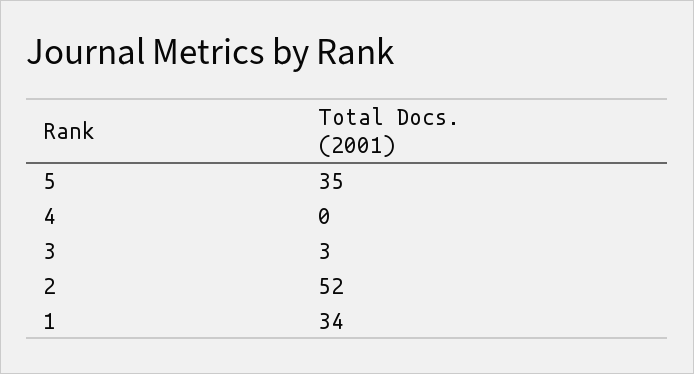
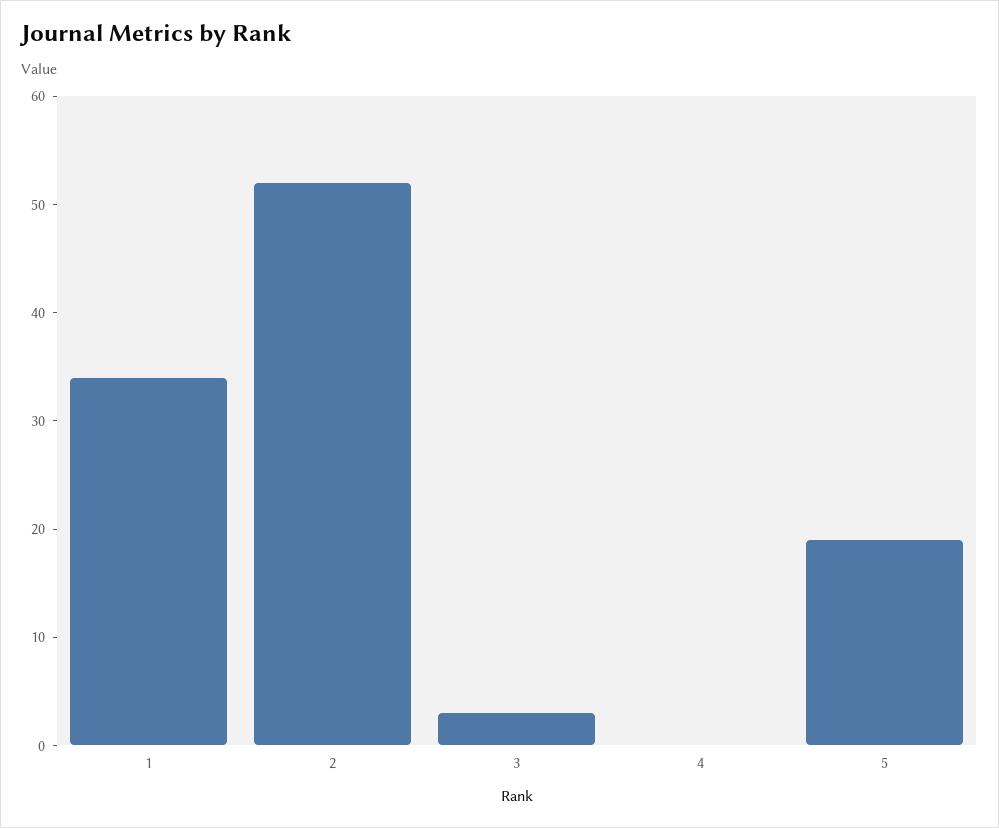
5: 35 -> 19

